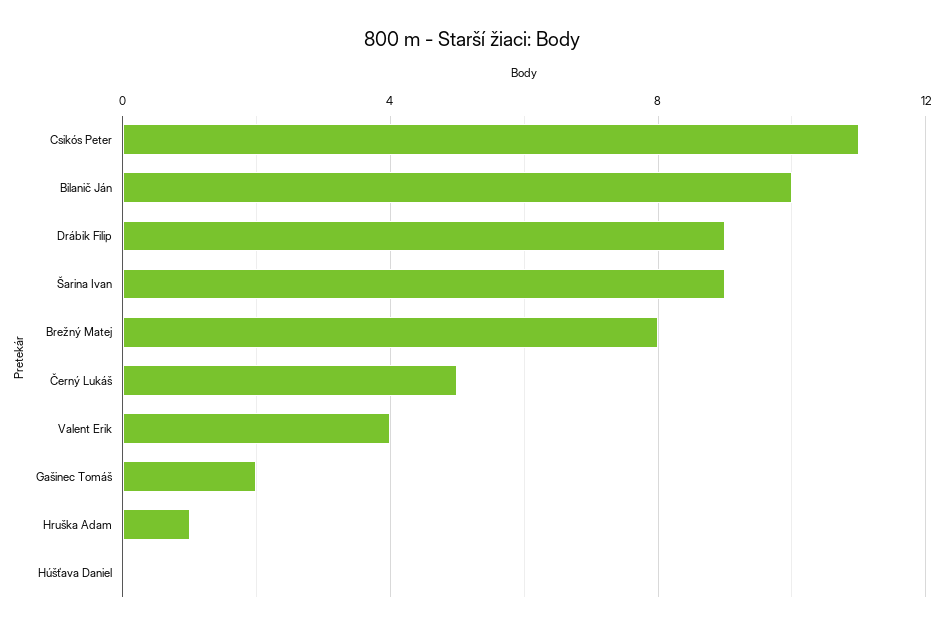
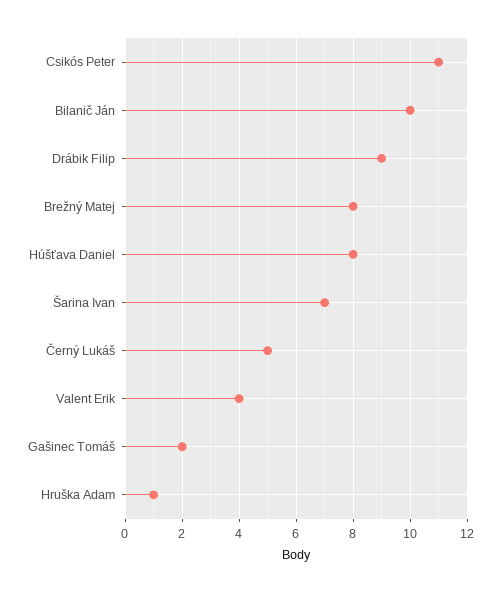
Šarina Ivan: 9 -> 7
Húšťava Daniel: 0 -> 8

